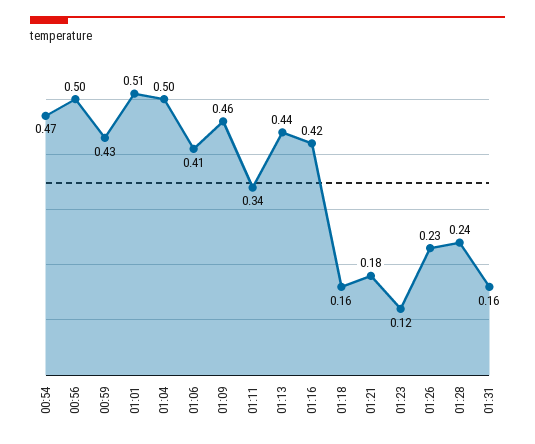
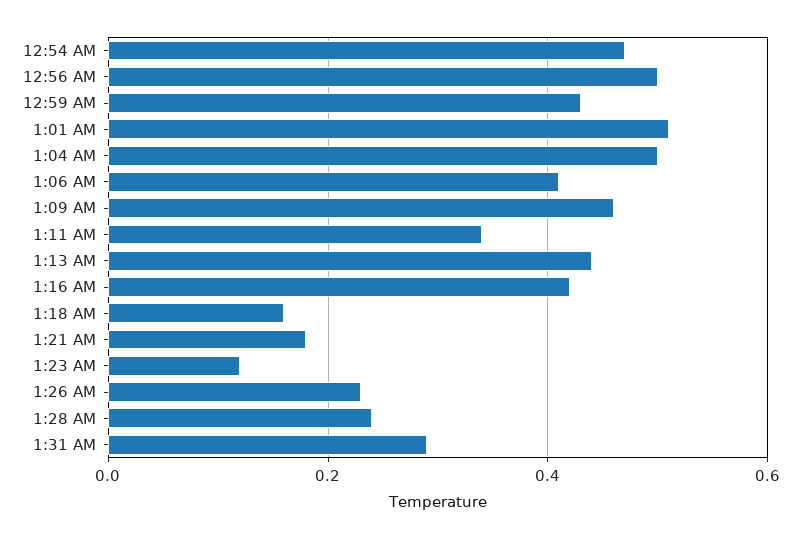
01:31: 0.16 -> 0.3

